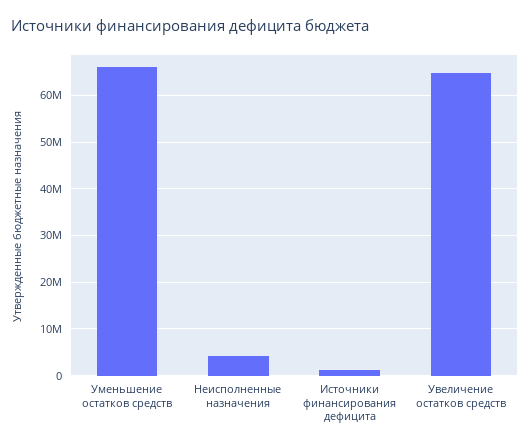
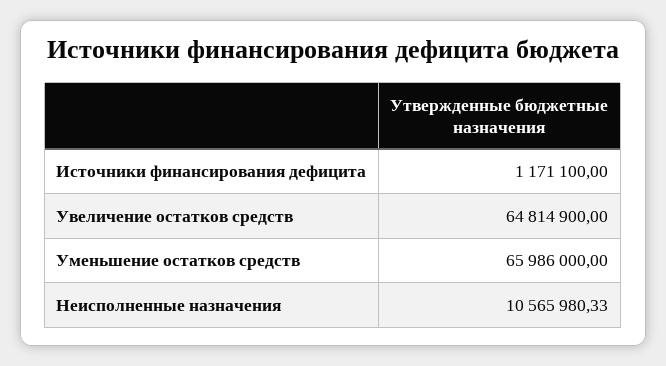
Неисполненные назначения: 4000000 -> 10565980.33

